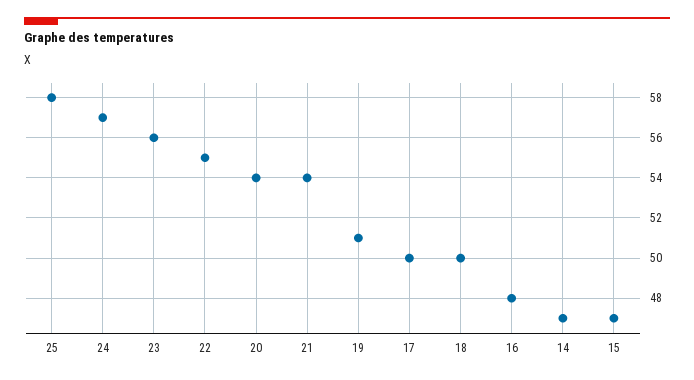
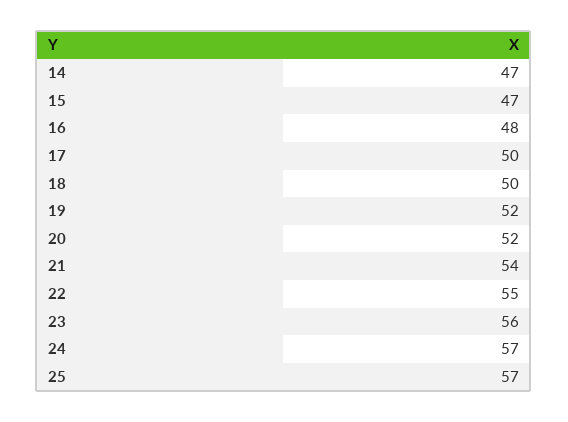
25: 58 -> 57
20: 54 -> 52
19: 51 -> 52

